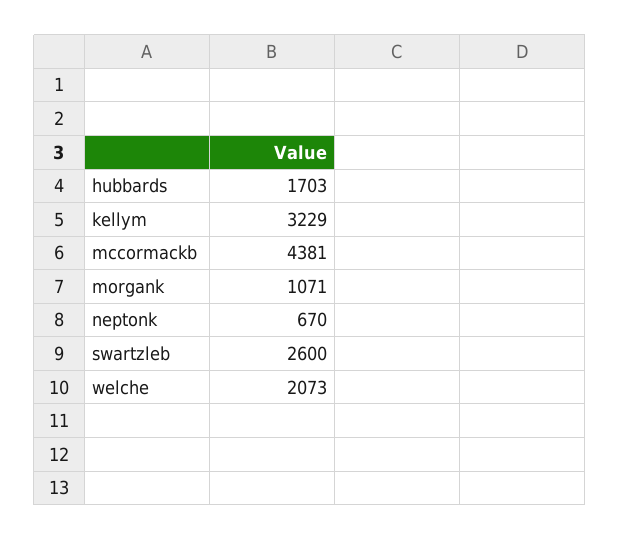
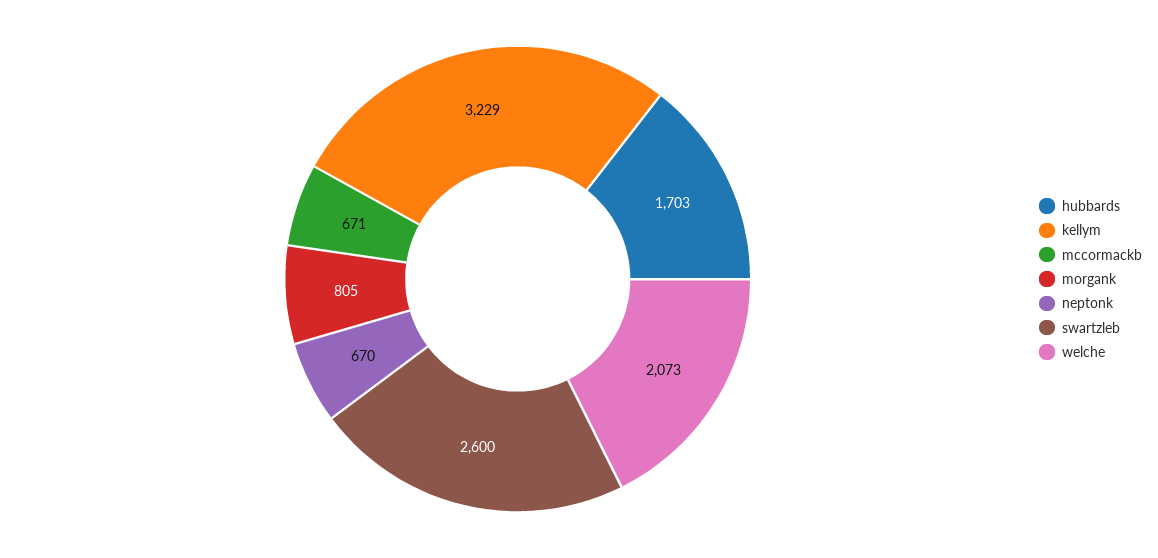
mccormackb: 4381 -> 671
morgank: 1071 -> 805

